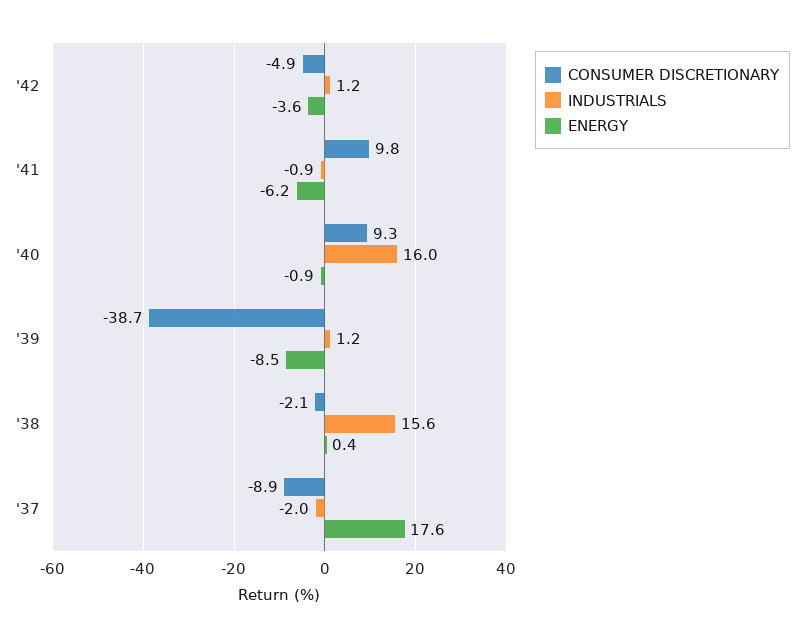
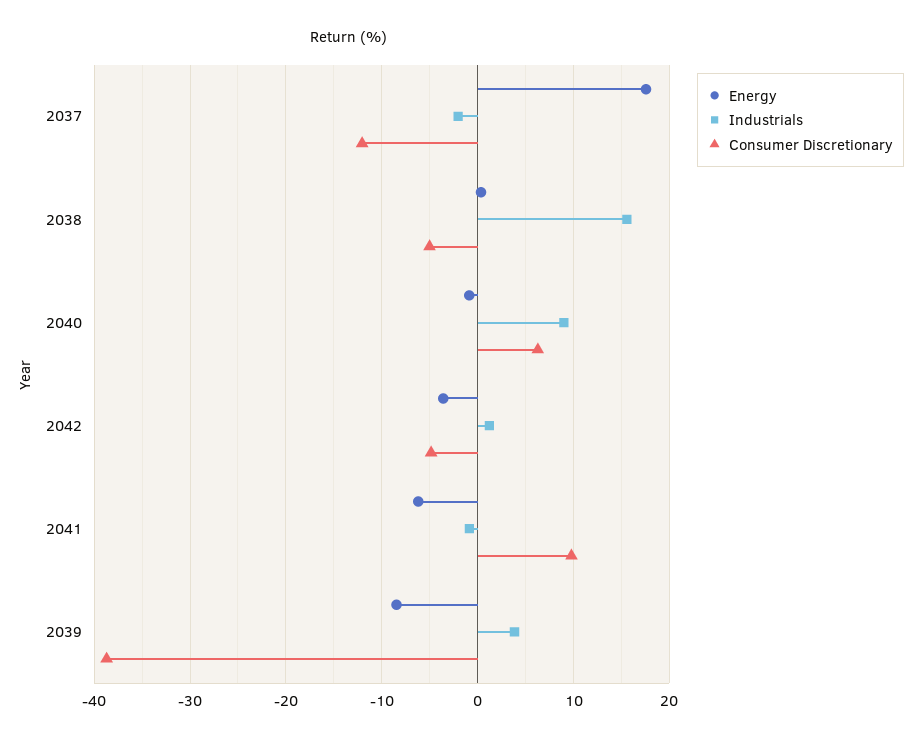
CONSUMER DISCRETIONARY, '40: 9.3 -> 6
INDUSTRIALS, '40: 16 -> 9
INDUSTRIALS, '39: 1.2 -> 4
CONSUMER DISCRETIONARY, '38: -2.1 -> -5
CONSUMER DISCRETIONARY, '37: -8.9 -> -12

